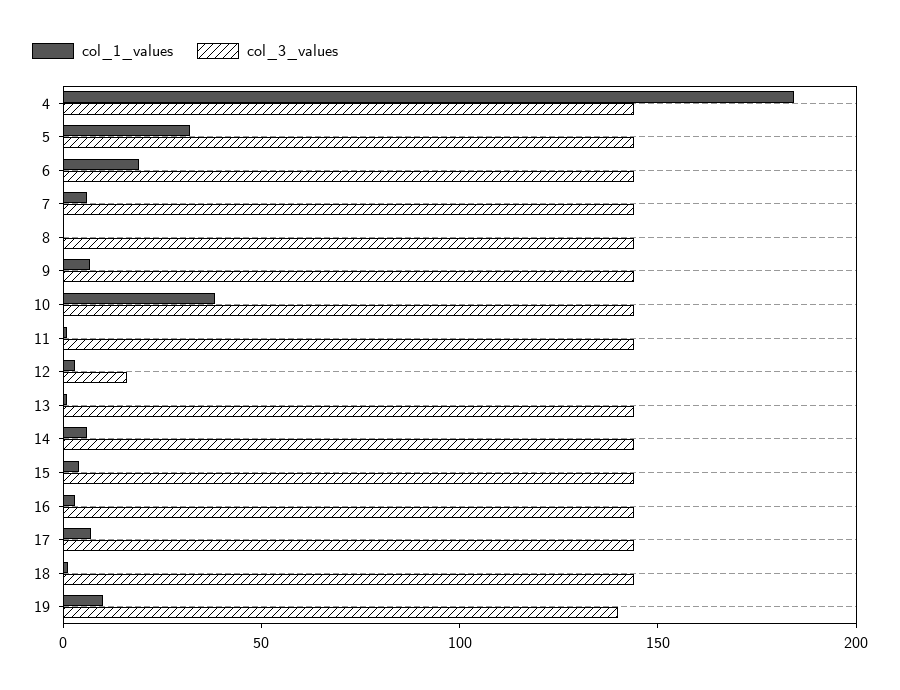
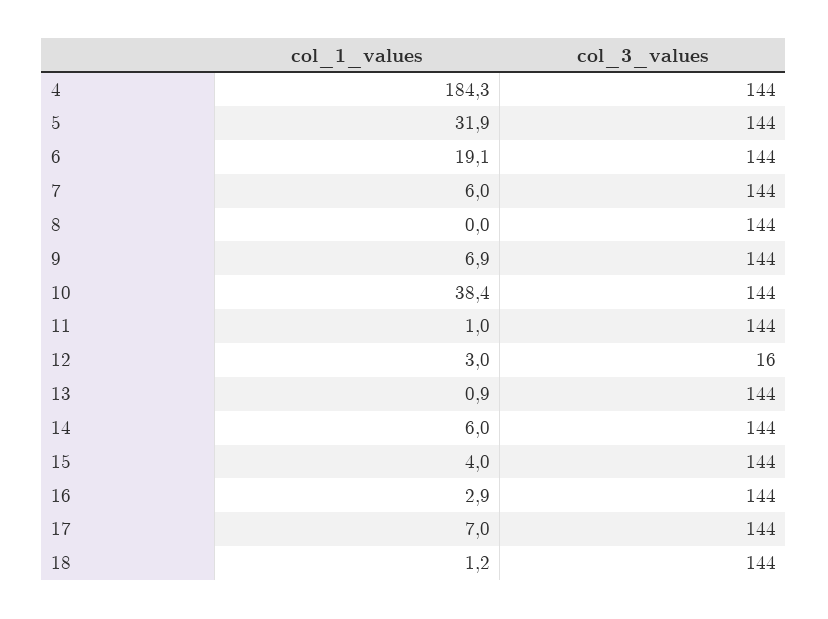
col_1_values, 19: 10 -> none
col_3_values, 19: 140 -> none

